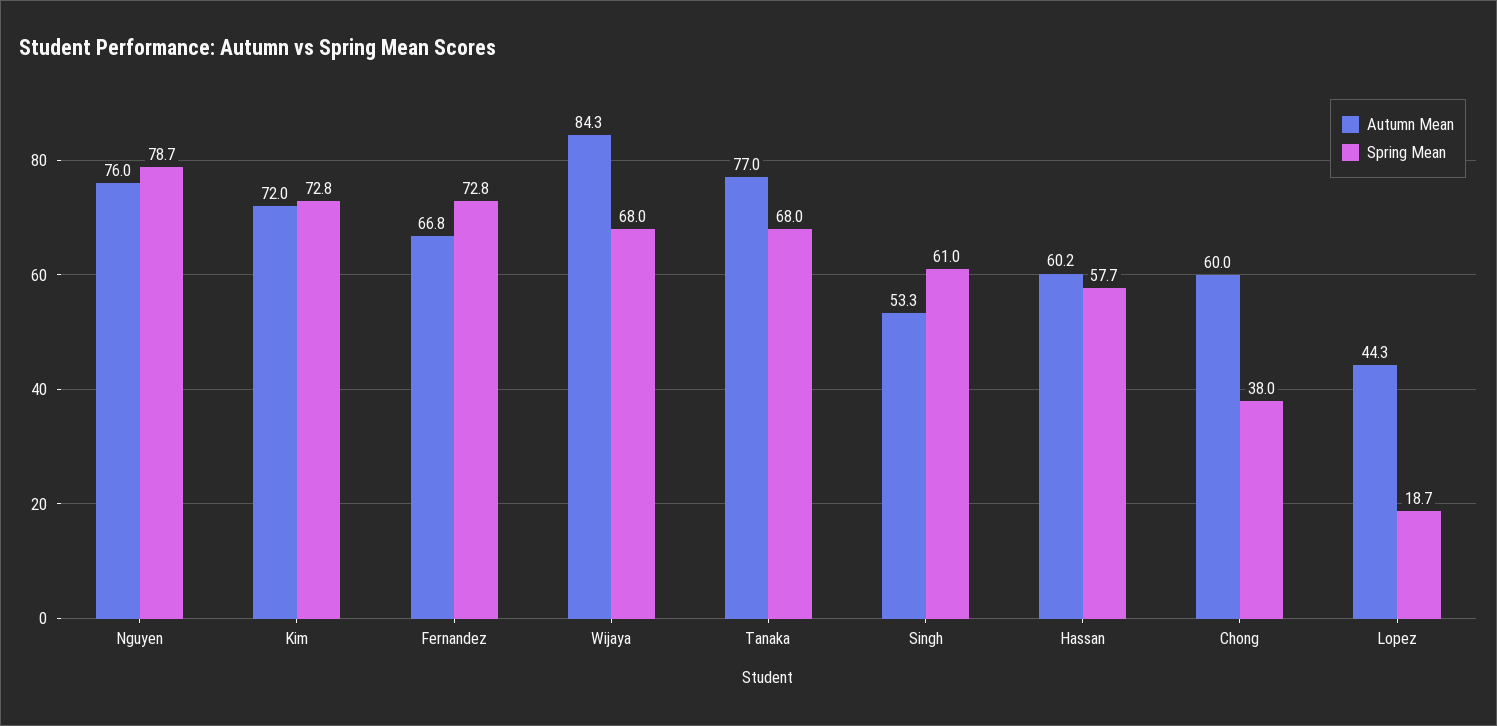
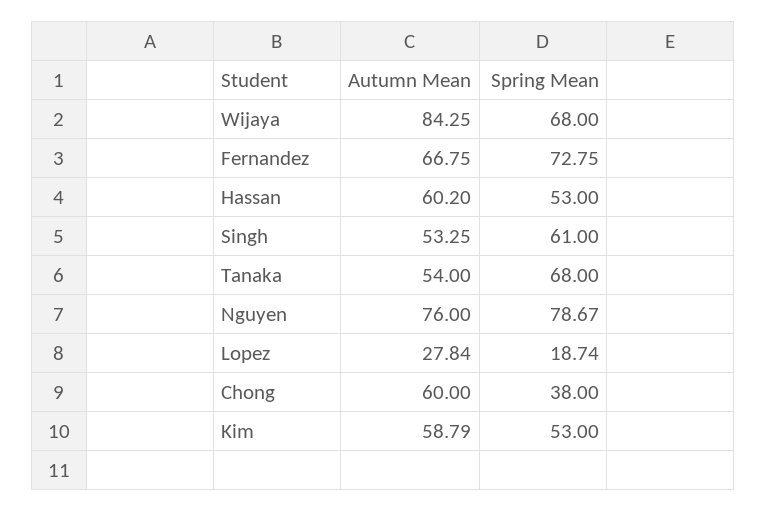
Autumn Mean, Kim: 72 -> 58.79
Spring Mean, Kim: 72.8 -> 53
Autumn Mean, Tanaka: 77 -> 54
Spring Mean, Hassan: 57.7 -> 53
Autumn Mean, Lopez: 44.3 -> 27.84

